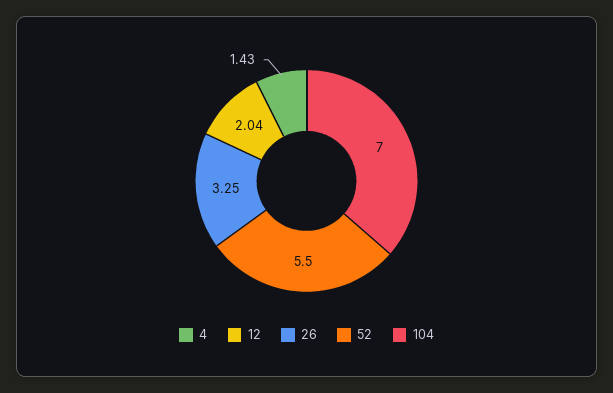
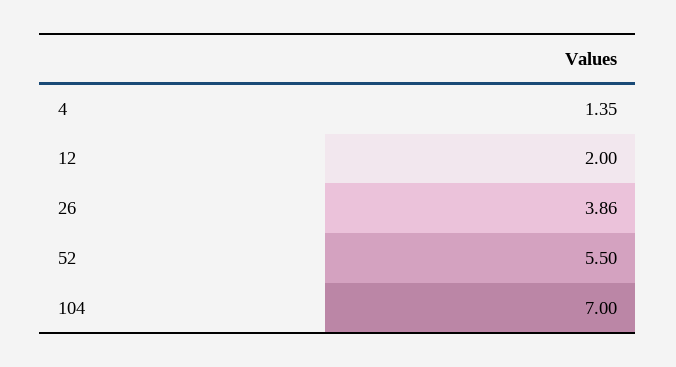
4: 1.43 -> 1.35
12: 2.04 -> 2
26: 3.25 -> 3.86

